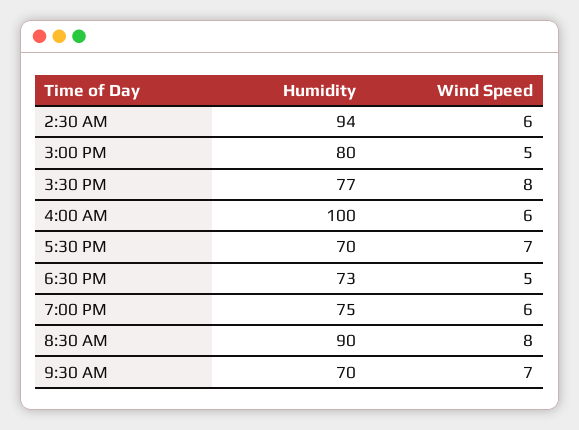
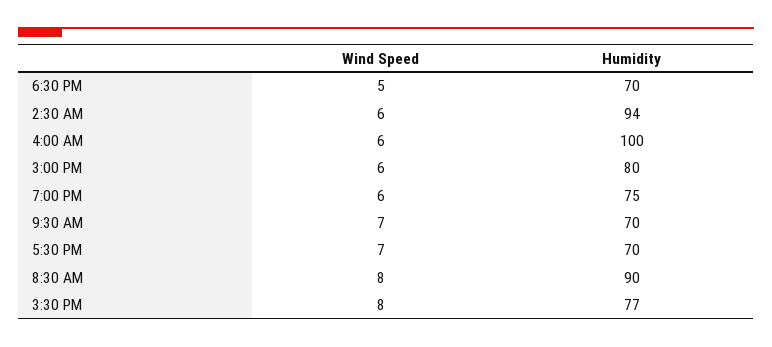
Wind Speed, 3:00 PM: 5 -> 6
Humidity, 6:30 PM: 73 -> 70

